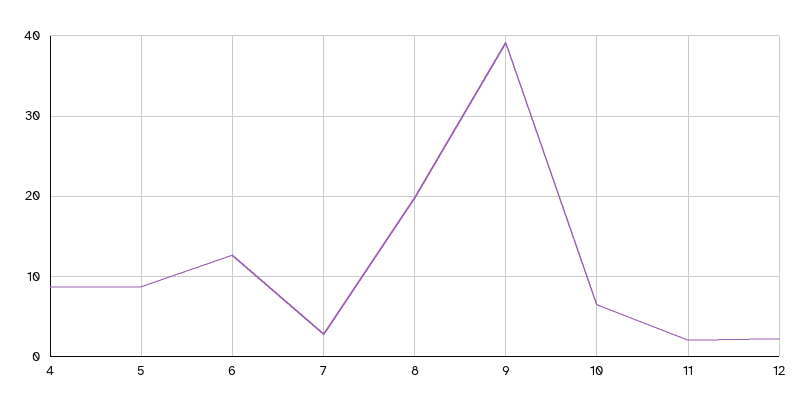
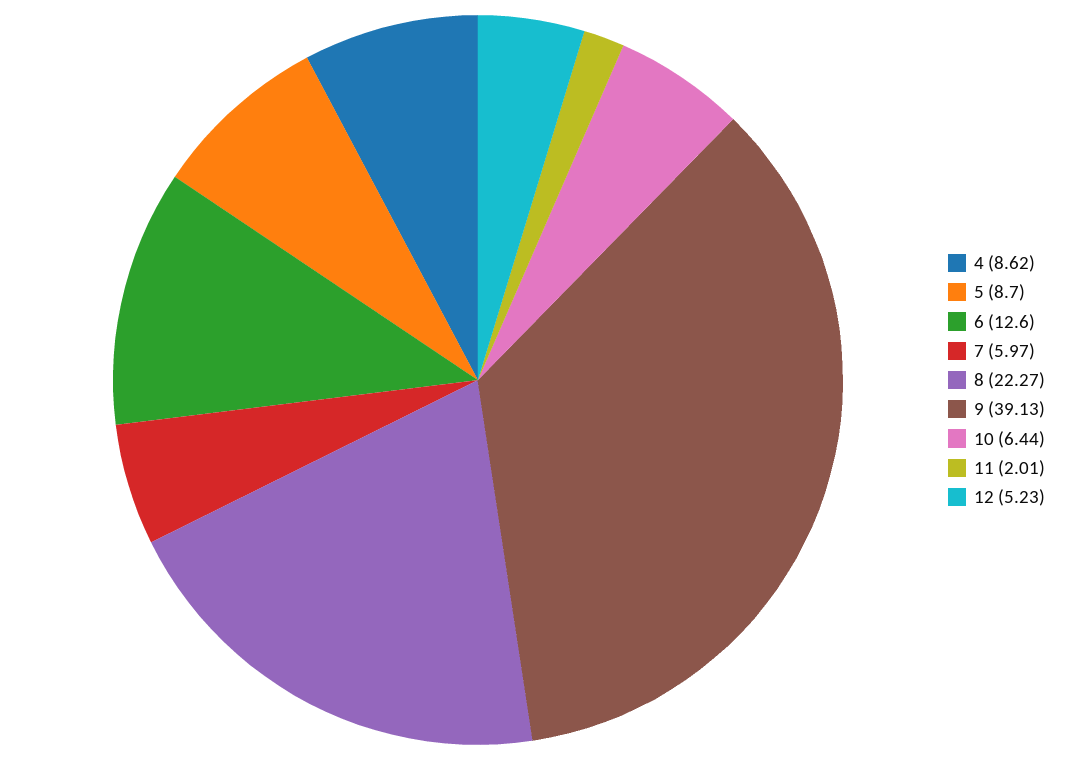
7: 3 -> 5.97
8: 20 -> 22.27
12: 2 -> 5.23

